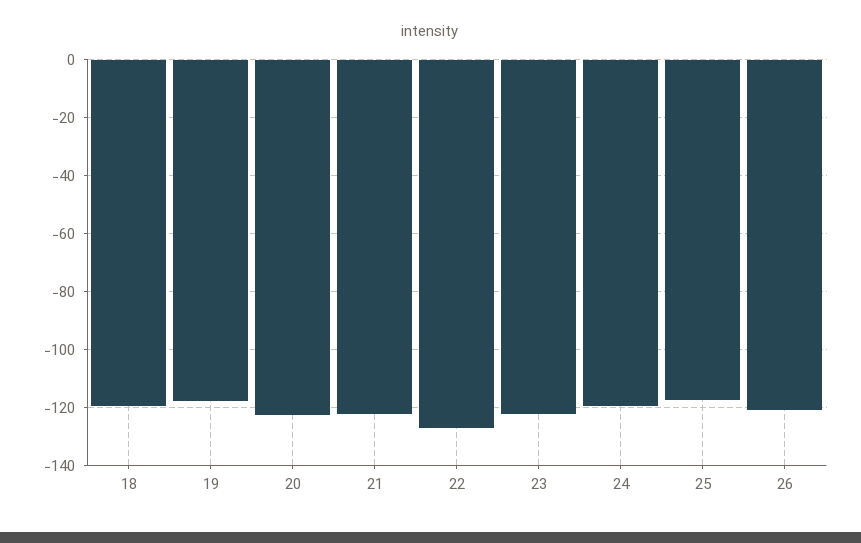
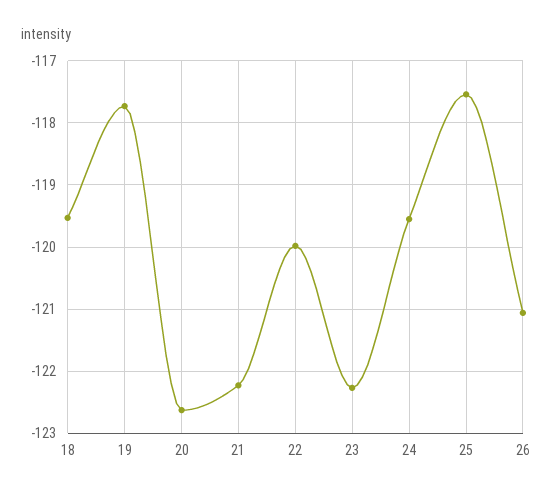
22: -127.5 -> -120

